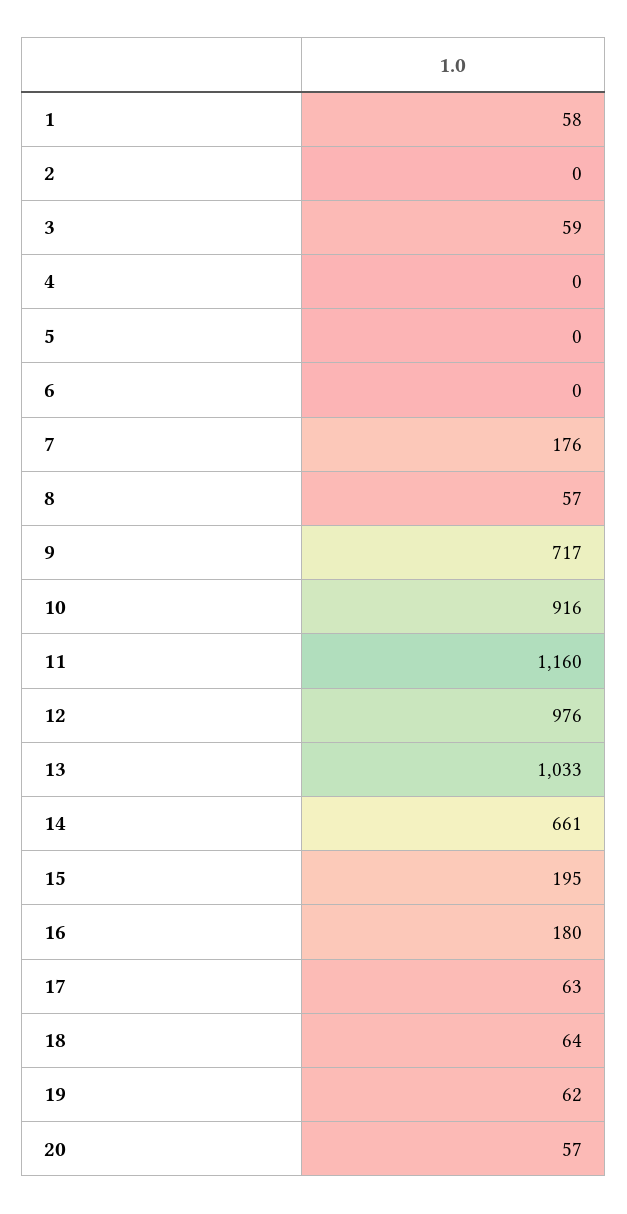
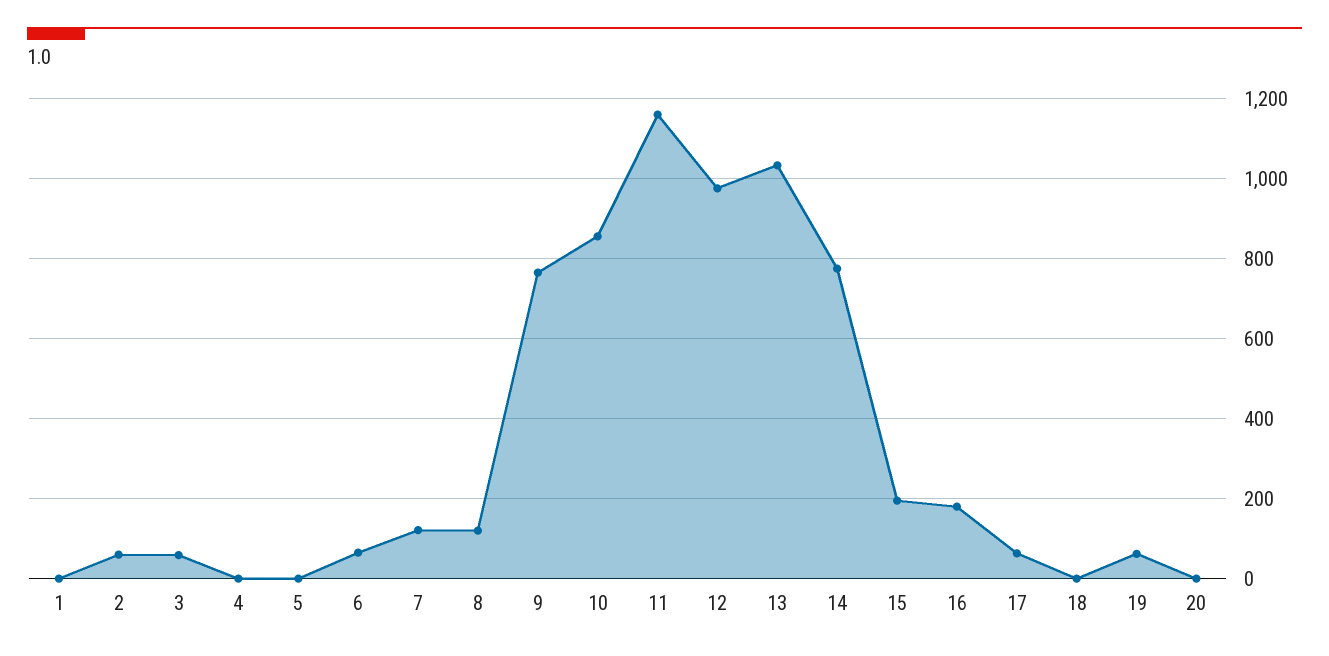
1: 58 -> 0
2: 0 -> 60
6: 0 -> 60
7: 176 -> 120
8: 57 -> 120
9: 717 -> 760
10: 916 -> 860
14: 661 -> 780
18: 64 -> 0
20: 57 -> 0

